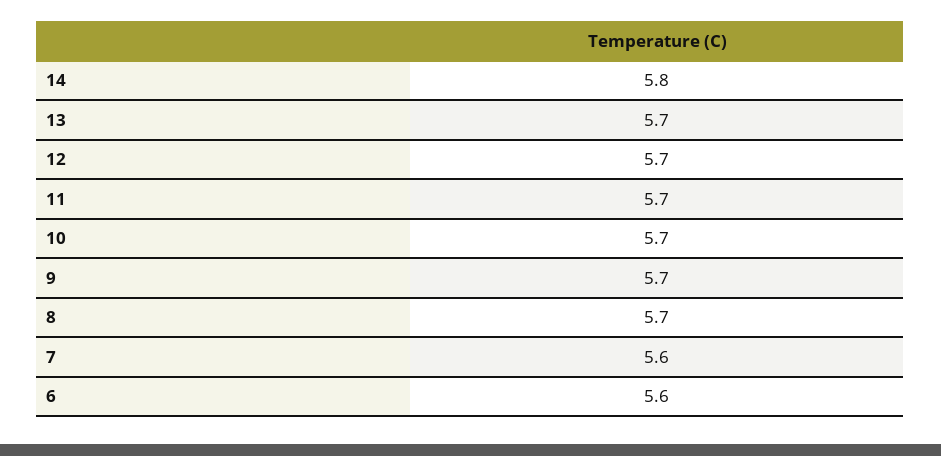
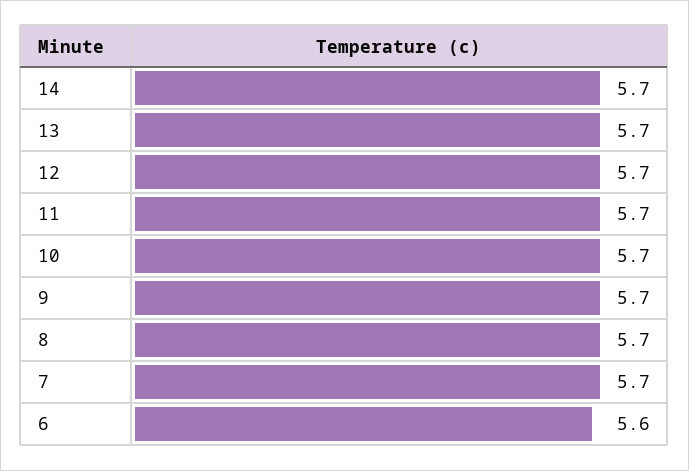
14: 5.8 -> 5.7
7: 5.6 -> 5.7

